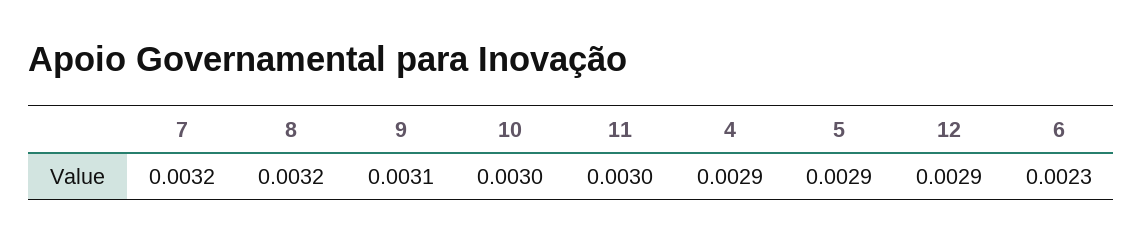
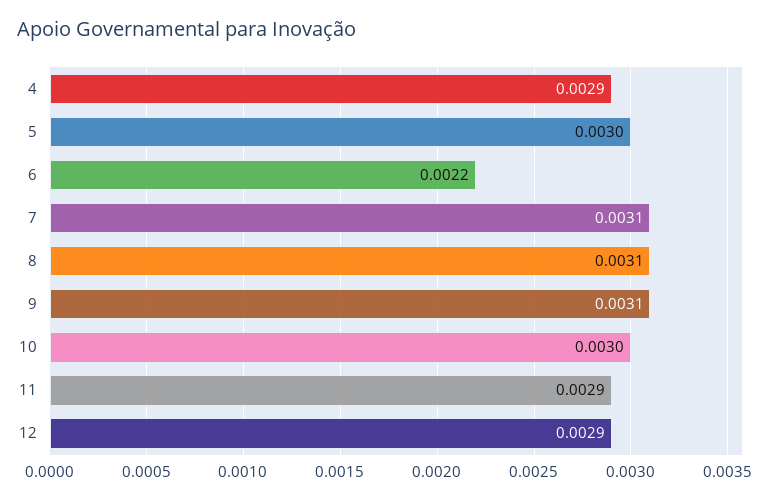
7: 0.0032 -> 0.0031
8: 0.0032 -> 0.0031
11: 0.003 -> 0.0029
5: 0.0029 -> 0.003
6: 0.0023 -> 0.0022

